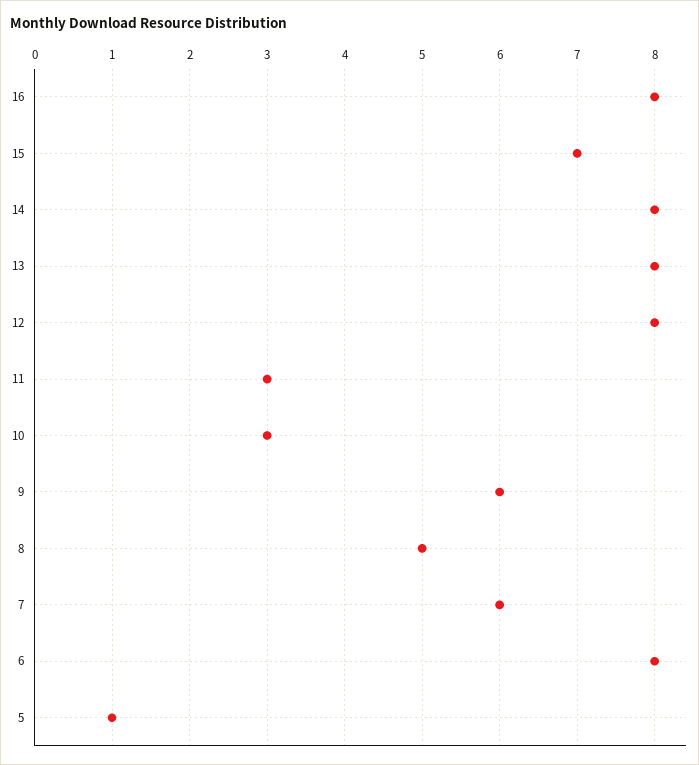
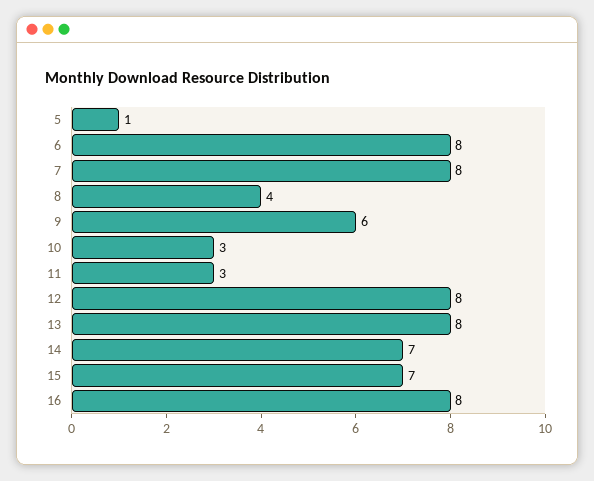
14: 8 -> 7
8: 5 -> 4
7: 6 -> 8

